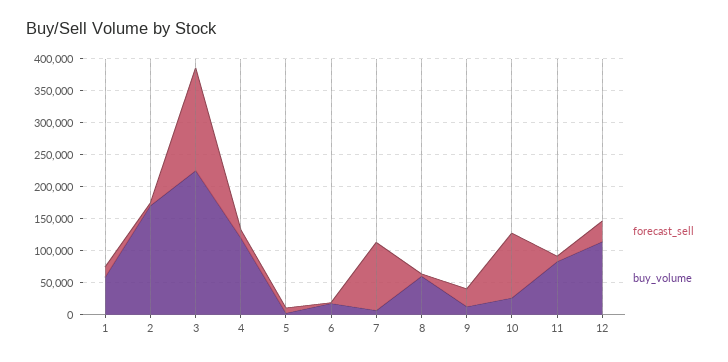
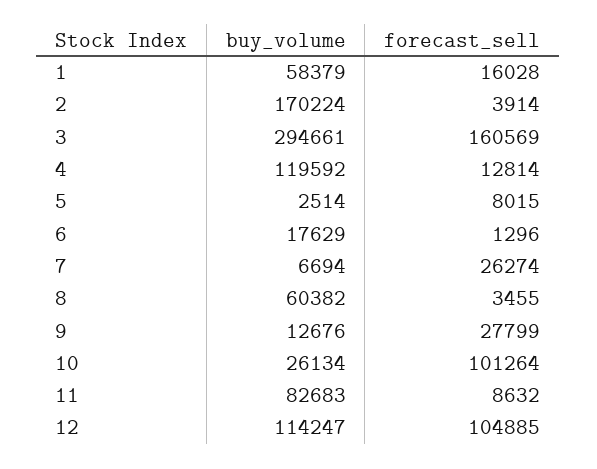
buy_volume, 3: 225000 -> 294661
forecast_sell, 7: 100000 -> 26274
forecast_sell, 12: 25000 -> 104885

